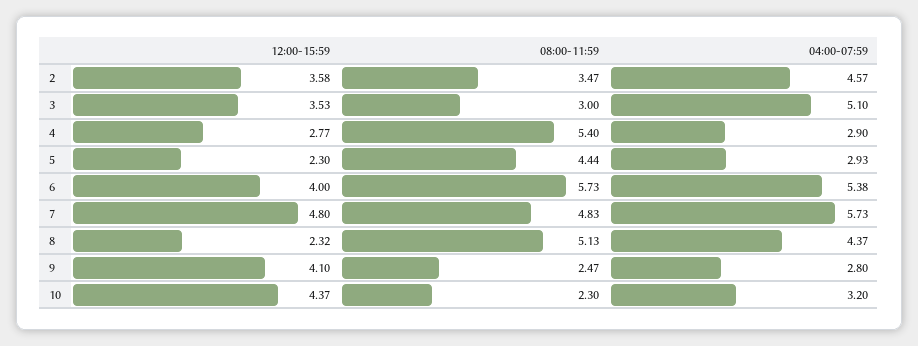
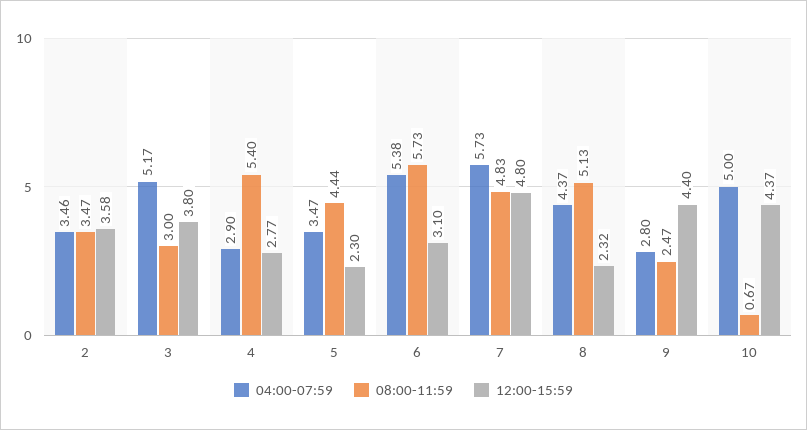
04:00-07:59, 2: 4.57 -> 3.46
12:00-15:59, 3: 3.53 -> 3.8
04:00-07:59, 3: 5.1 -> 5.17
04:00-07:59, 5: 2.93 -> 3.47
12:00-15:59, 6: 4 -> 3.1
12:00-15:59, 9: 4.1 -> 4.4
08:00-11:59, 10: 2.3 -> 0.67
04:00-07:59, 10: 3.2 -> 5

